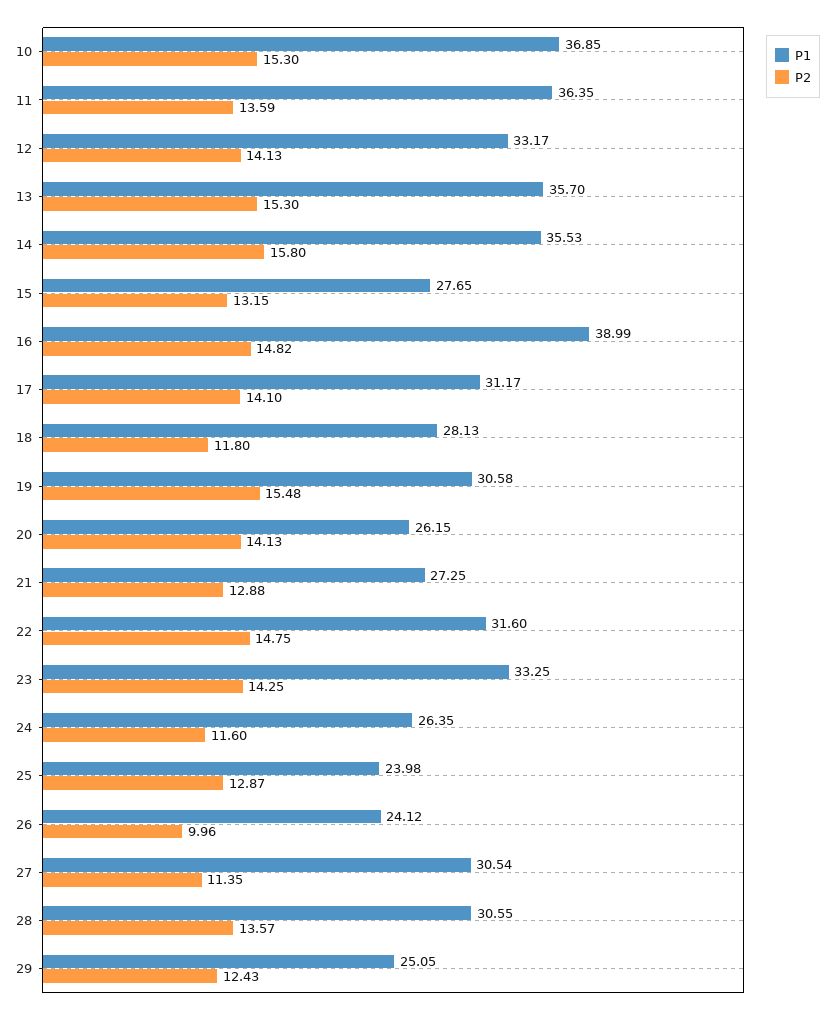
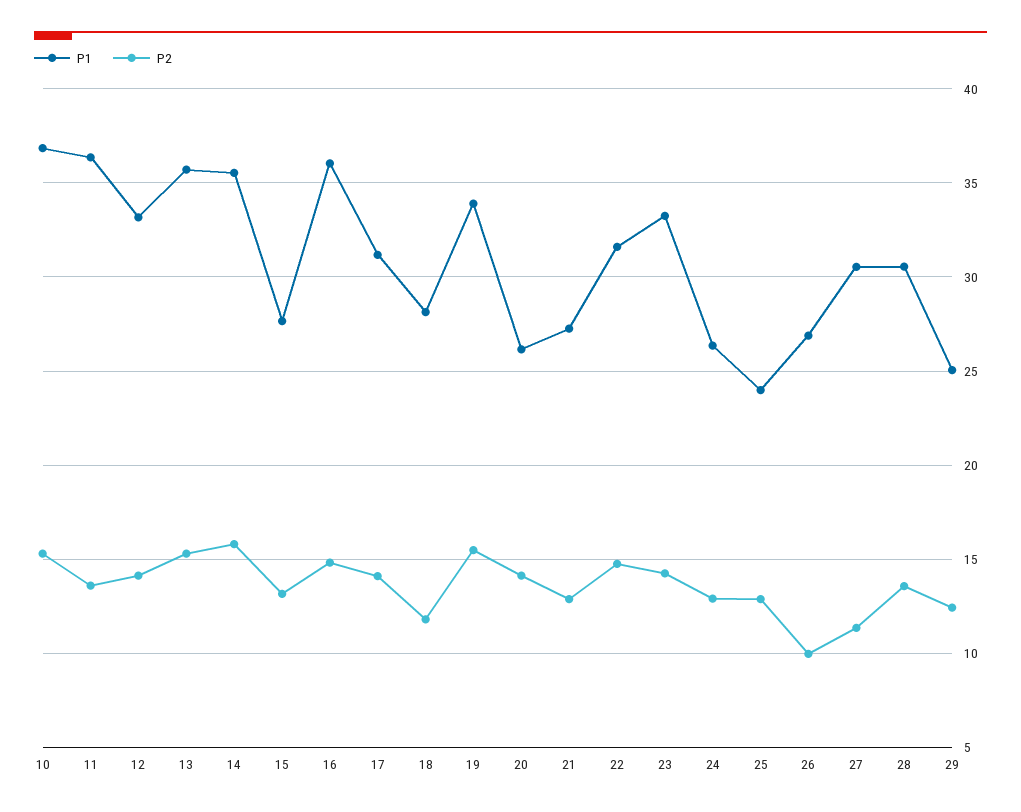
P1, 16: 38.99 -> 36
P1, 19: 30.58 -> 34
P2, 24: 11.6 -> 13
P1, 26: 24.12 -> 27

